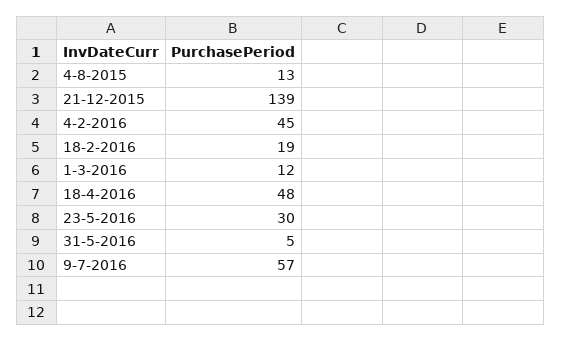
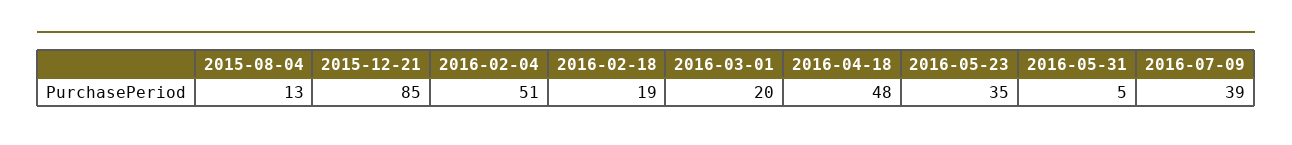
21-12-2015: 139 -> 85
4-2-2016: 45 -> 51
1-3-2016: 12 -> 20
23-5-2016: 30 -> 35
9-7-2016: 57 -> 39

